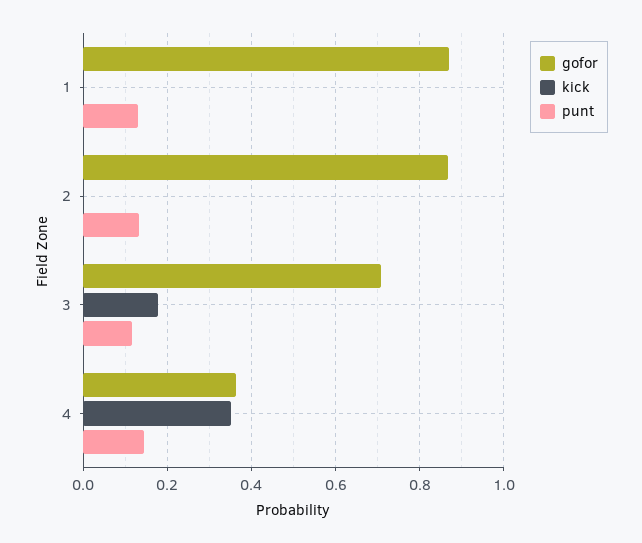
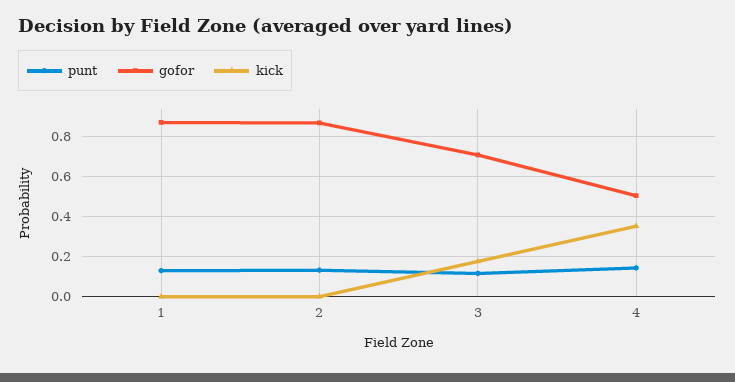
gofor, 4: 0.36 -> 0.5

